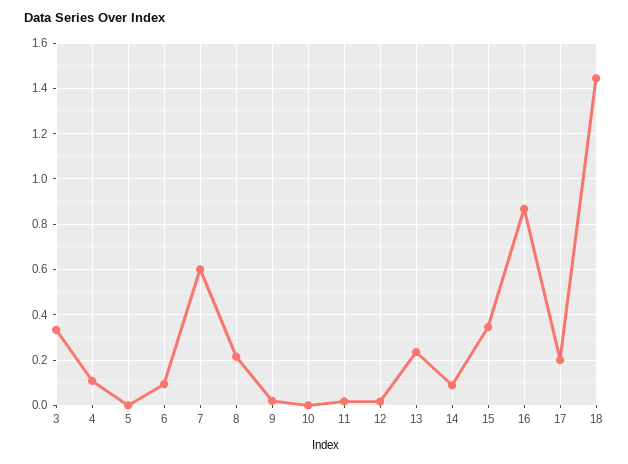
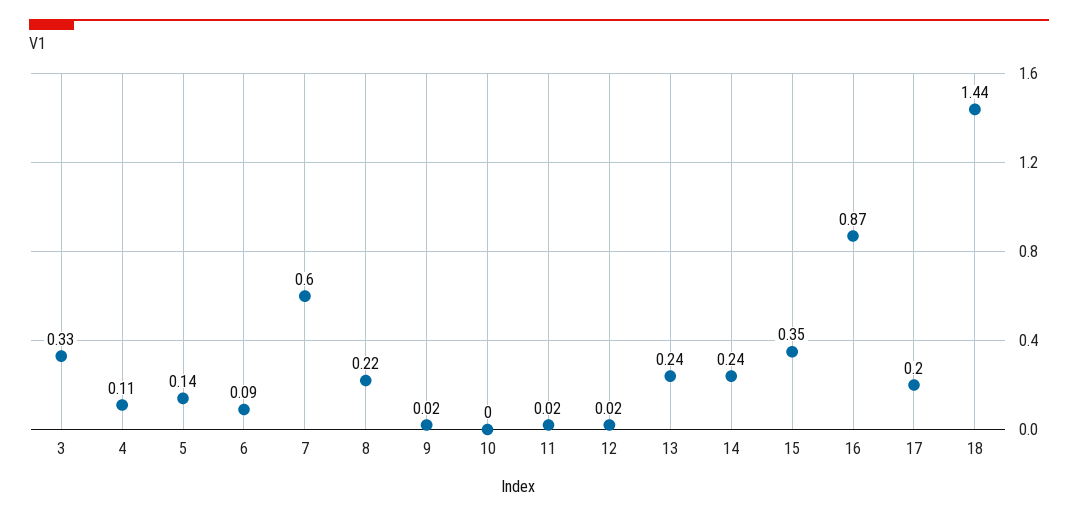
5: 0 -> 0.14
14: 0.1 -> 0.24

